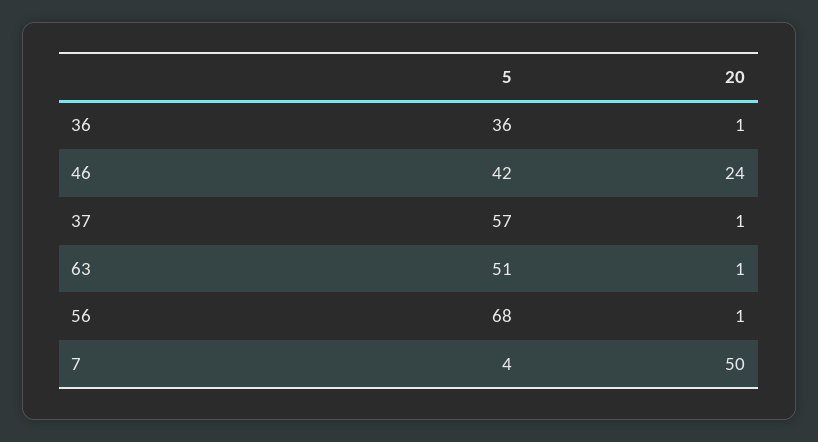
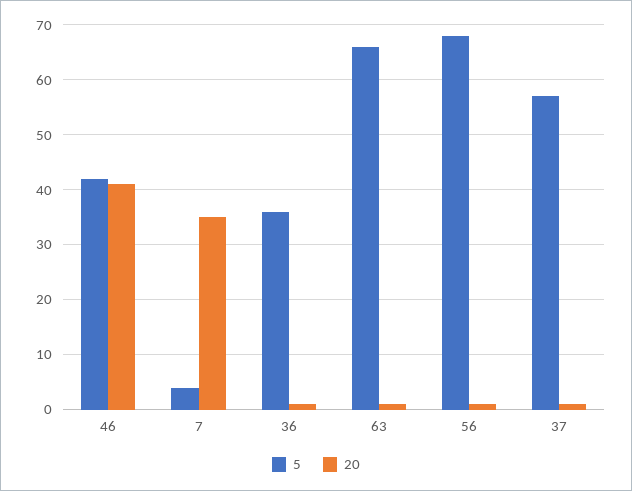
20, 46: 24 -> 40
5, 63: 51 -> 65
20, 7: 50 -> 35

